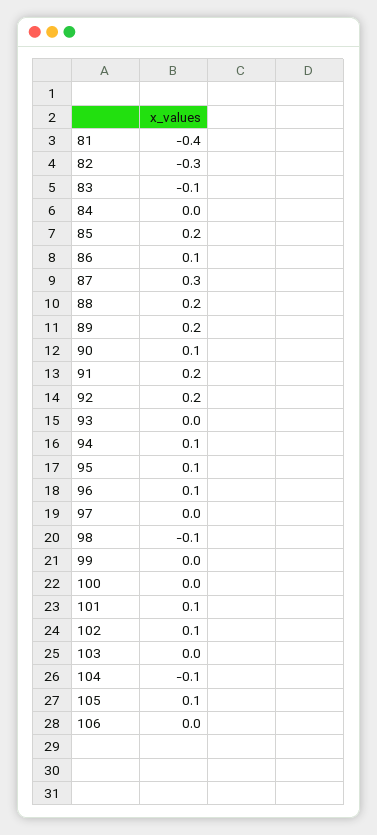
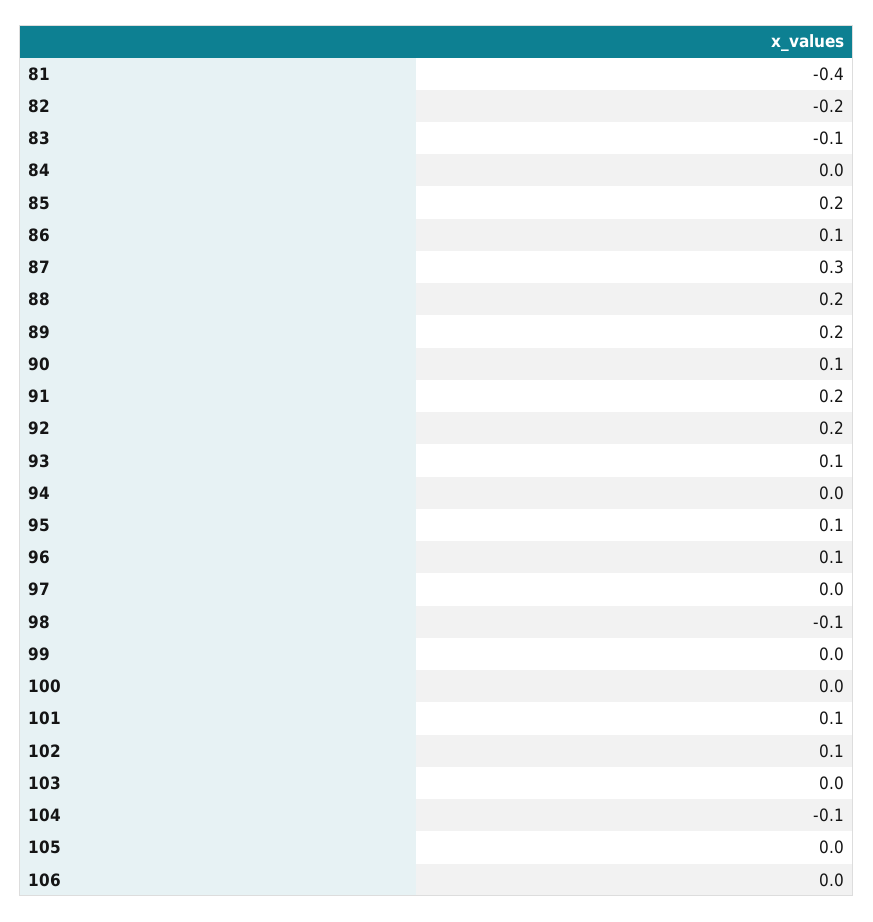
82: -0.3 -> -0.2
93: 0 -> 0.1
94: 0.1 -> 0
105: 0.1 -> 0

